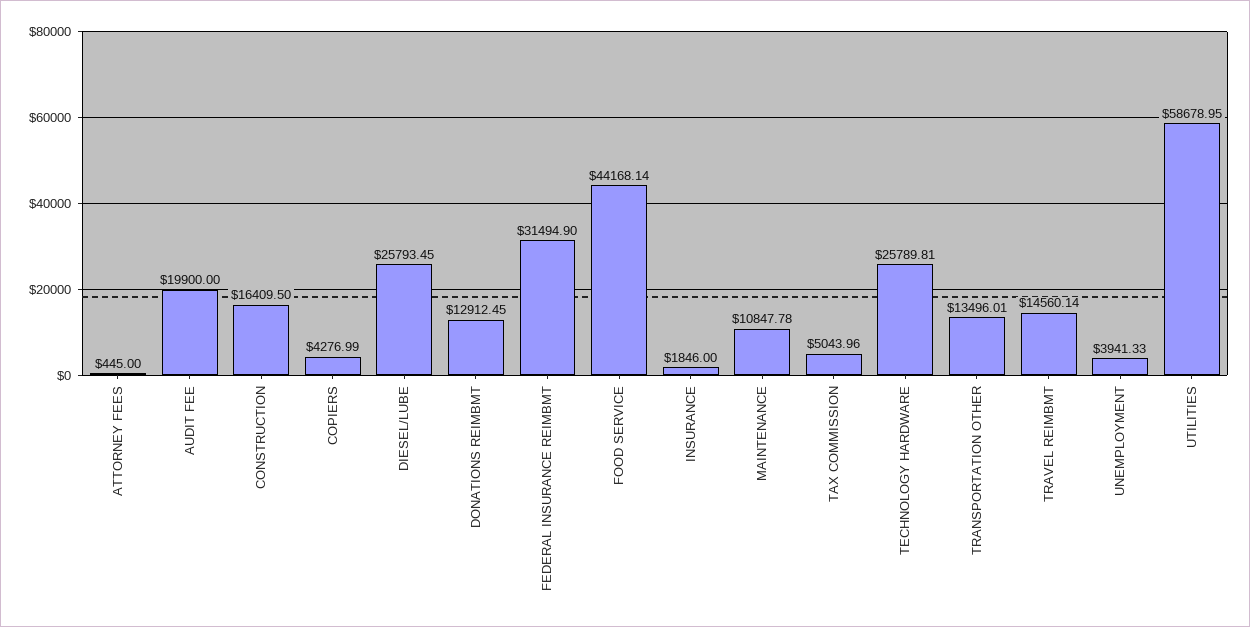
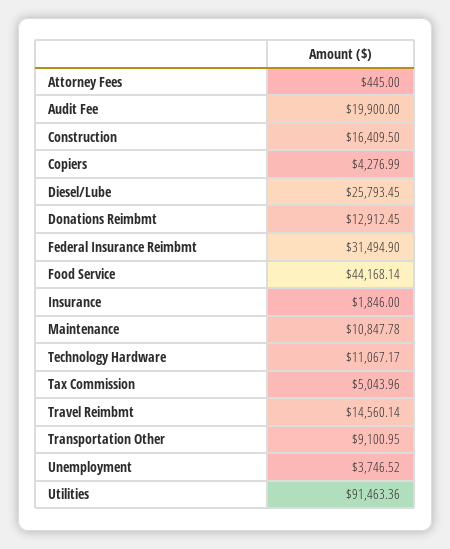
TECHNOLOGY HARDWARE: 25789.81 -> 11067.17
TRANSPORTATION OTHER: 13496.01 -> 9100.95
UNEMPLOYMENT: 3941.33 -> 3746.52
UTILITIES: 58678.95 -> 91463.36

